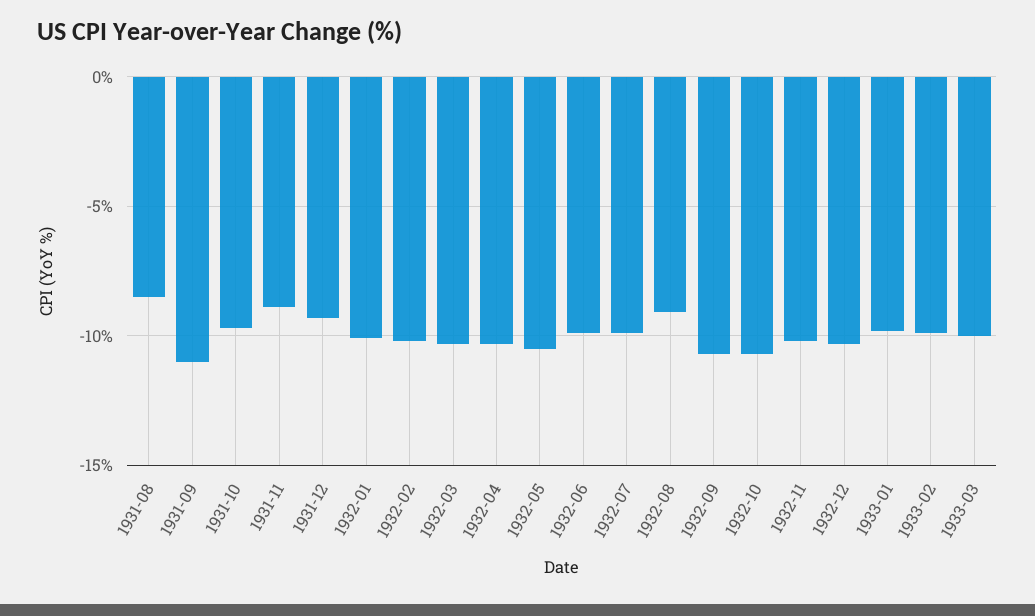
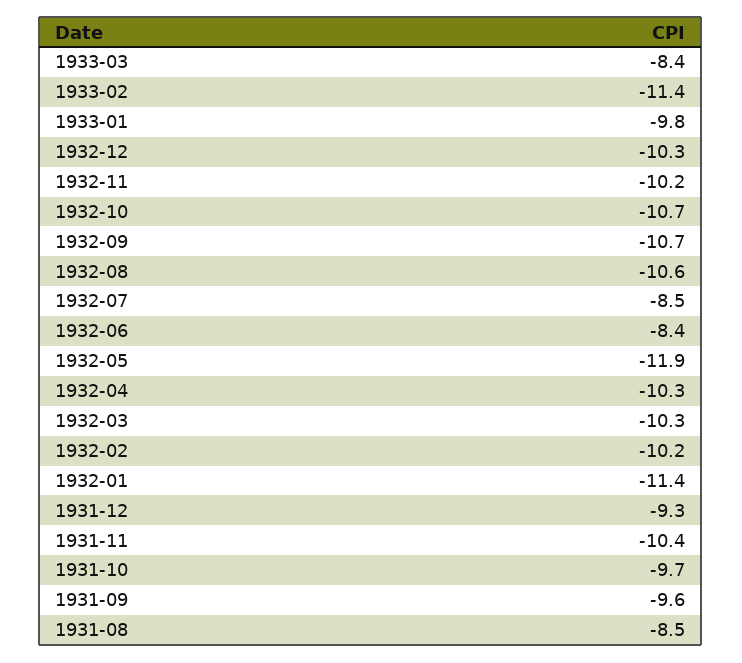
1931-09: -11 -> -9.6
1931-11: -9 -> -10.4
1932-01: -10 -> -11.4
1932-05: -10.5 -> -11.9
1932-06: -10 -> -8.4
1932-07: -10 -> -8.5
1932-08: -9 -> -10.6
1933-02: -10 -> -11.4
1933-03: -10 -> -8.4

